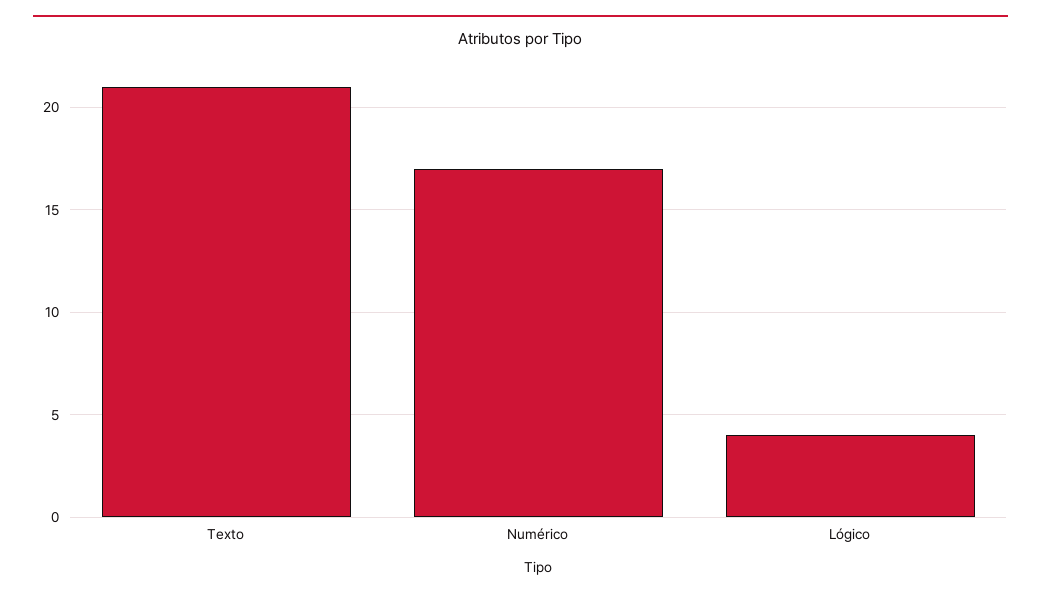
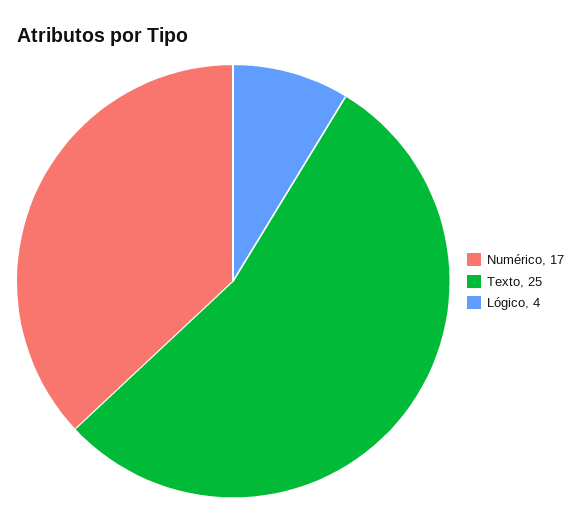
Texto: 21 -> 25

